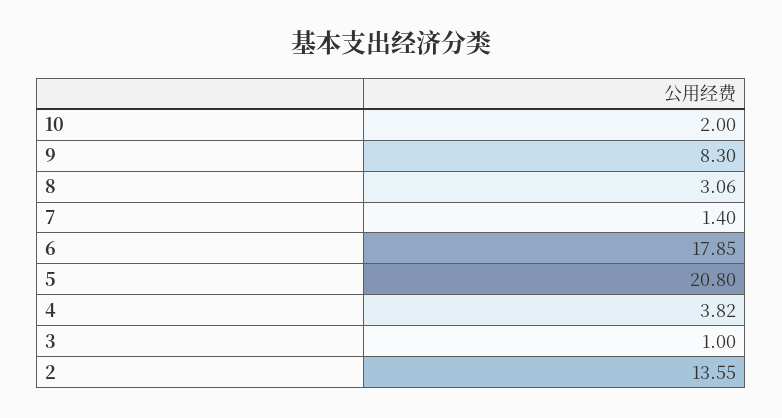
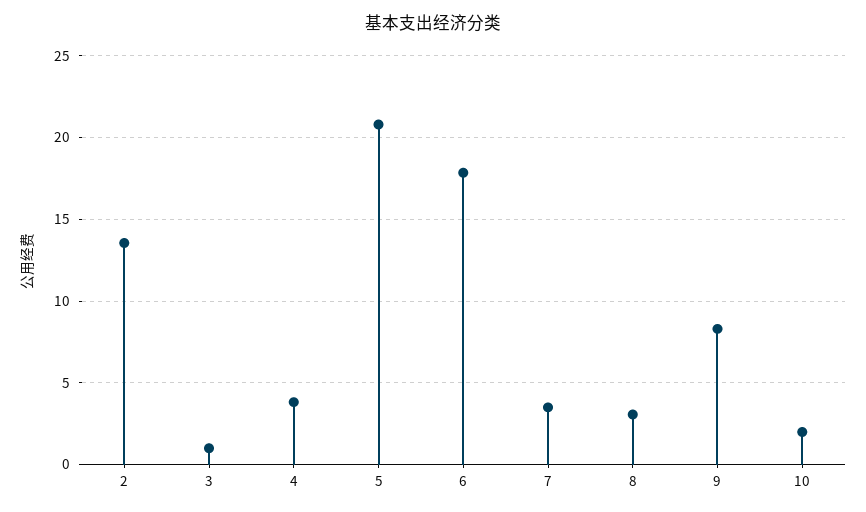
7: 1.4 -> 3.5

